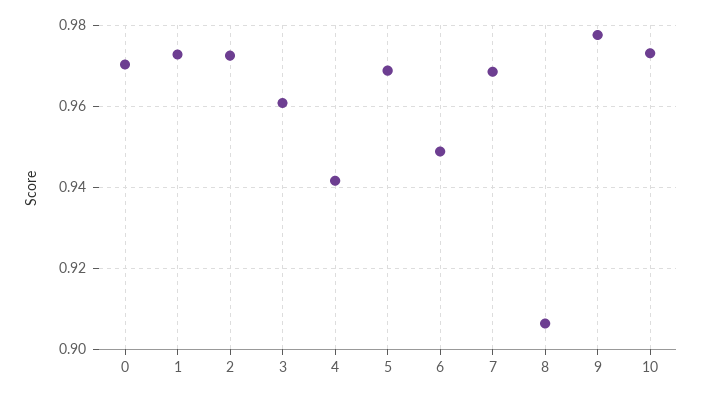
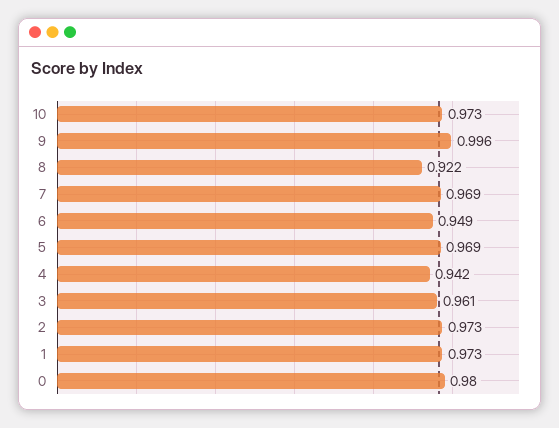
0: 0.97 -> 0.98
8: 0.906 -> 0.922
9: 0.978 -> 0.996

